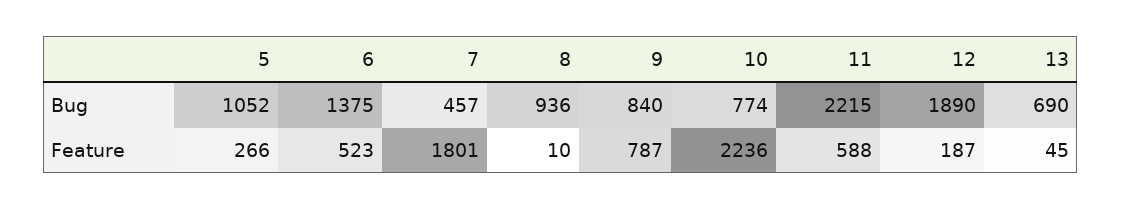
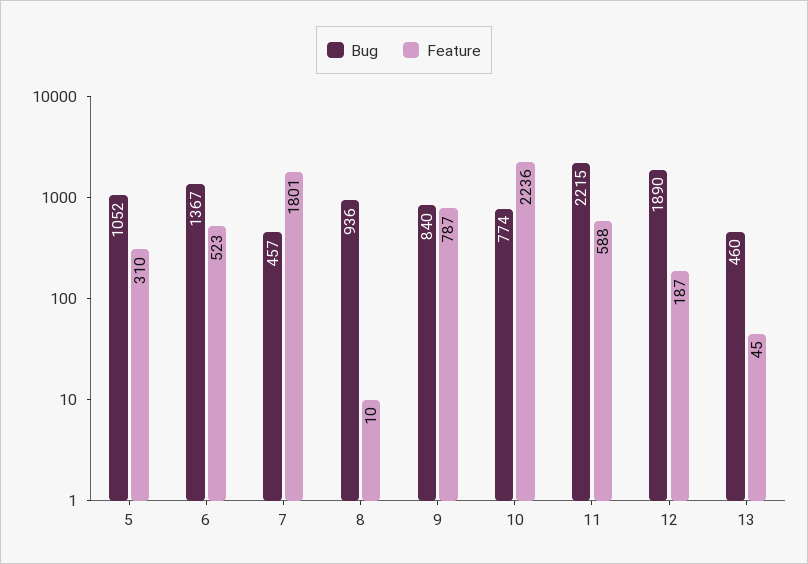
Bug, 6: 1375 -> 1367
Bug, 13: 690 -> 460
Feature, 5: 266 -> 310

